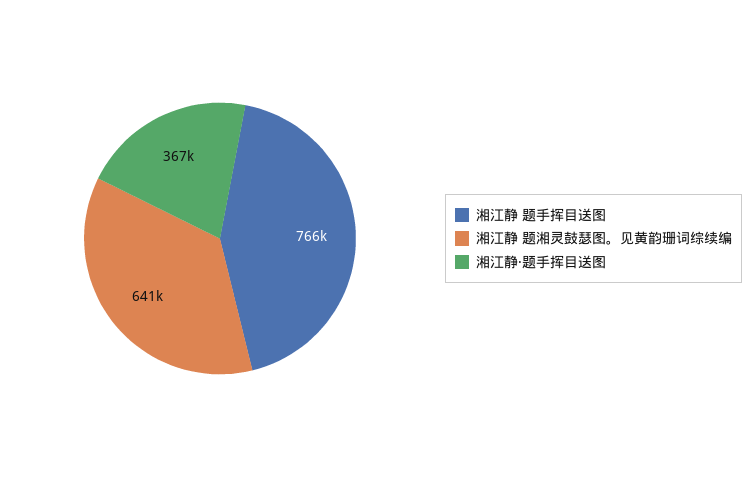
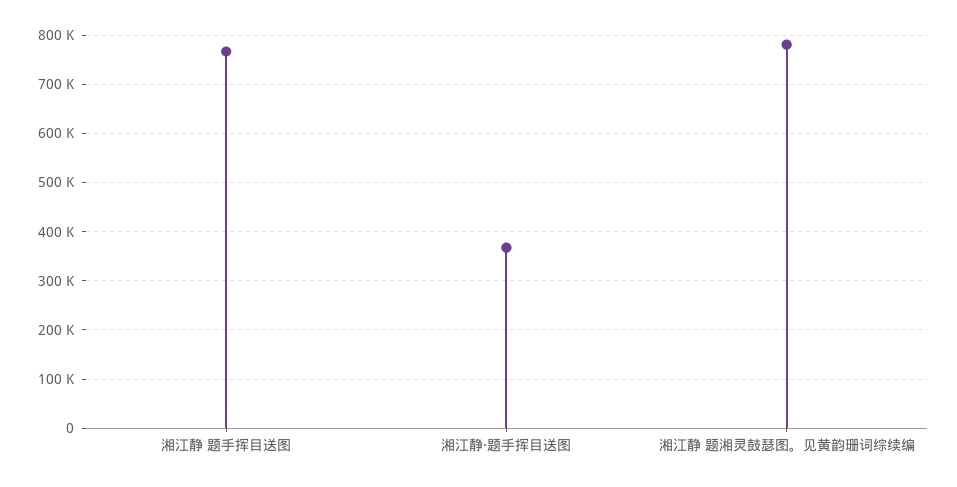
湘江静 题湘灵鼓瑟图。见黄韵珊词综续编: 641000 -> 780000

